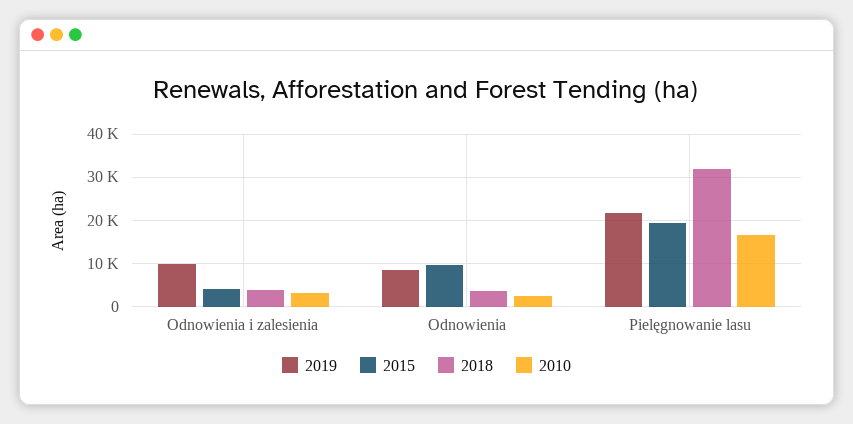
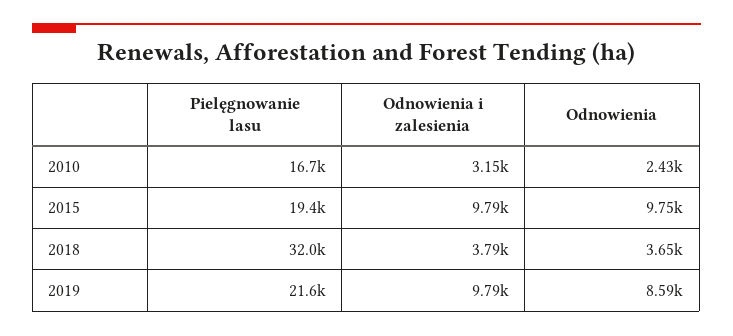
2015, Odnowienia i zalesienia: 4000 -> 9790

